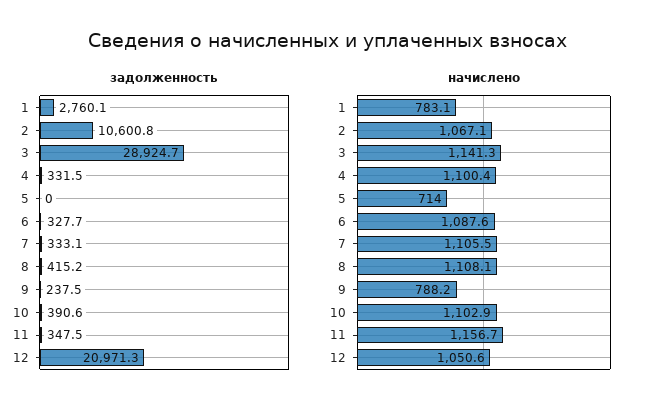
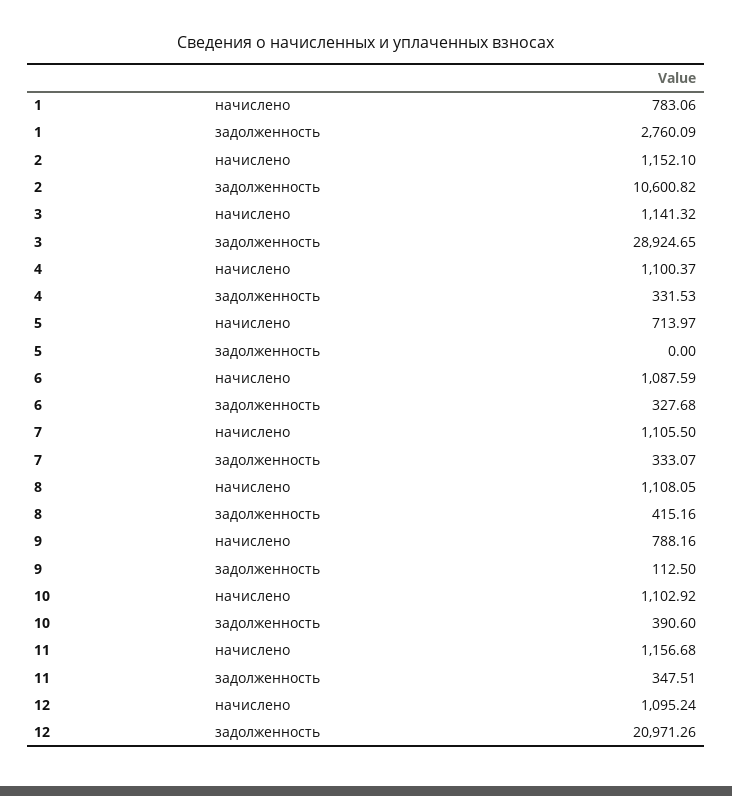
задолженность, 9: 237.5 -> 112.5
начислено, 2: 1067.1 -> 1152.1
начислено, 12: 1050.6 -> 1095.24

